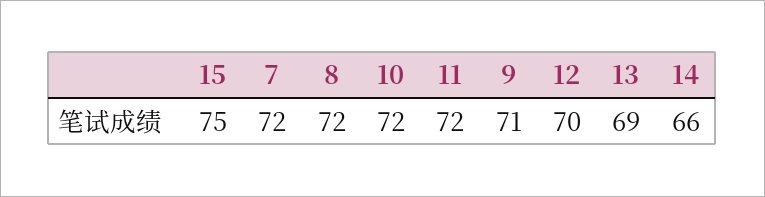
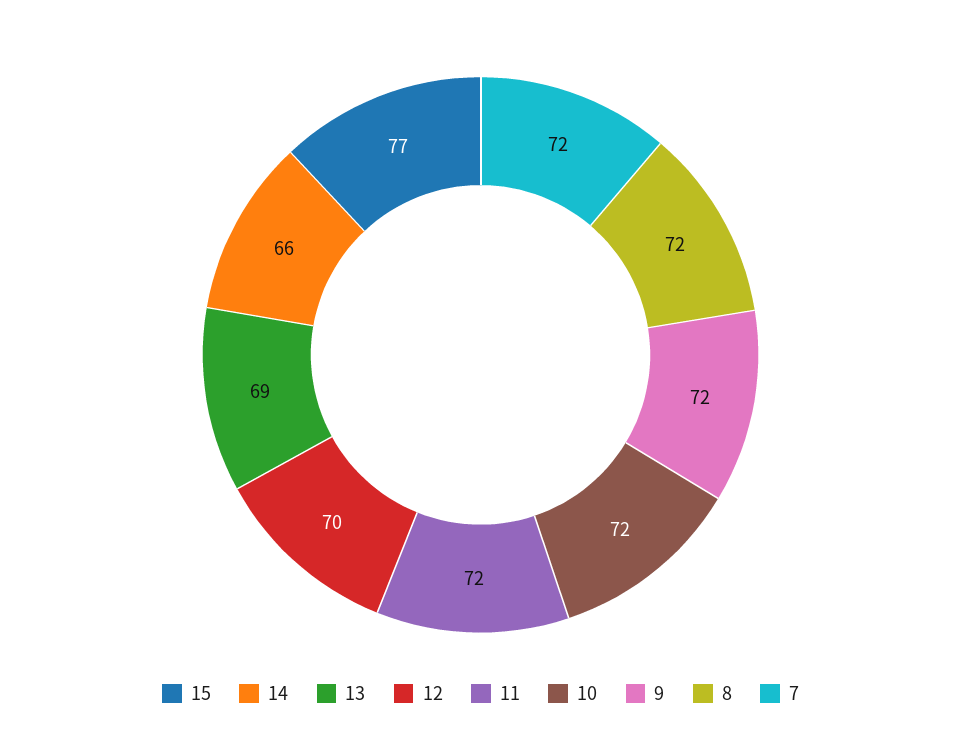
15: 75 -> 77
9: 71 -> 72

